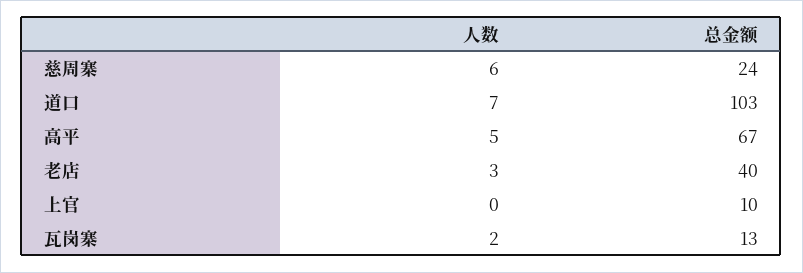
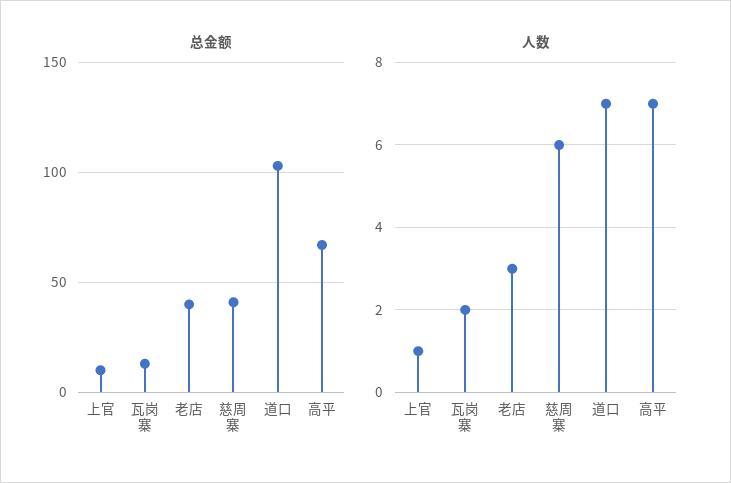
总金额, 慈周寨: 24 -> 40
人数, 高平: 5 -> 7
人数, 上官: 0 -> 1

